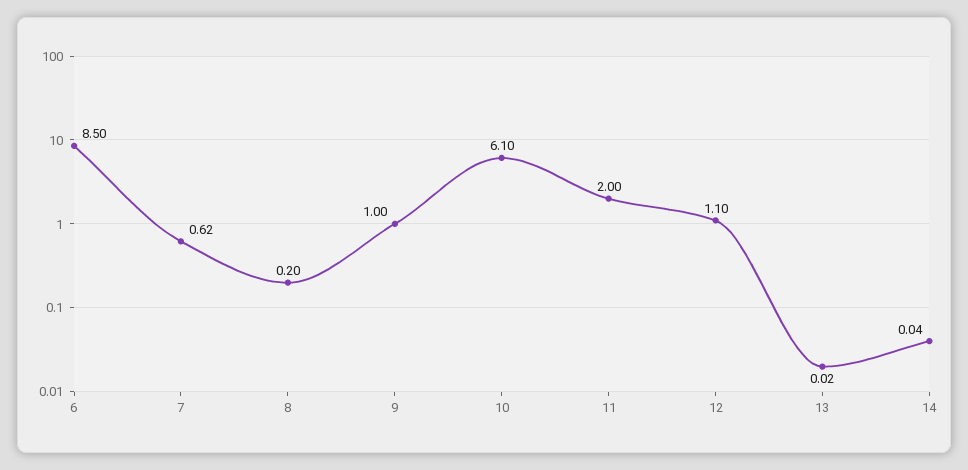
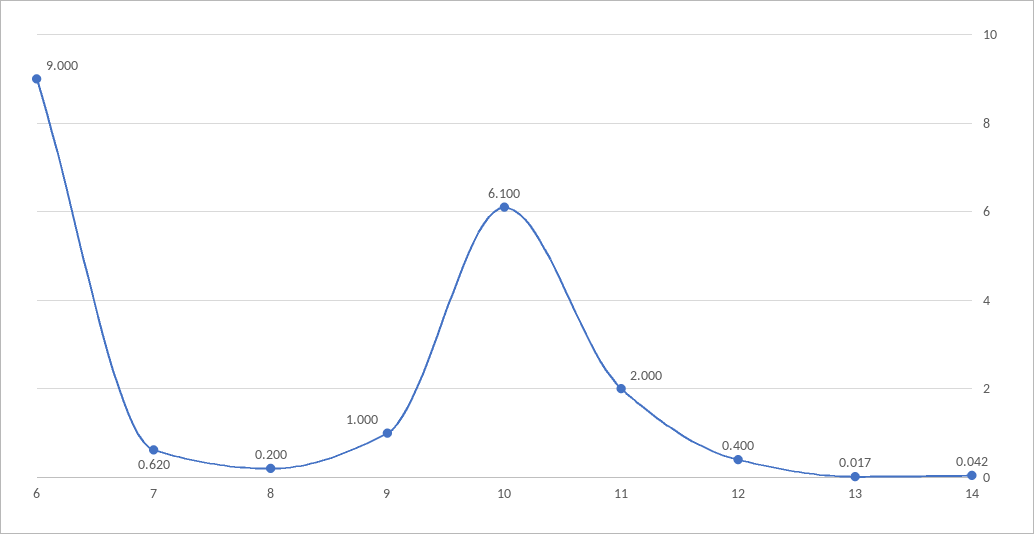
6: 8.5 -> 9
12: 1.1 -> 0.4

